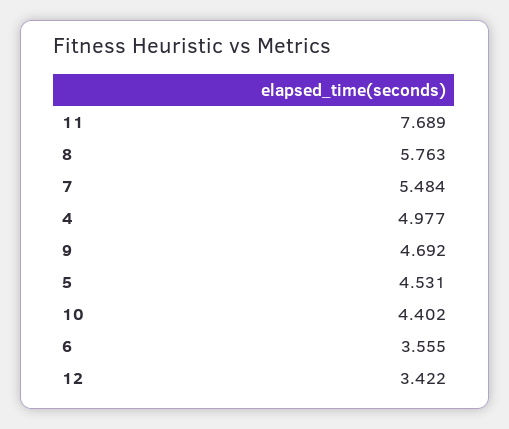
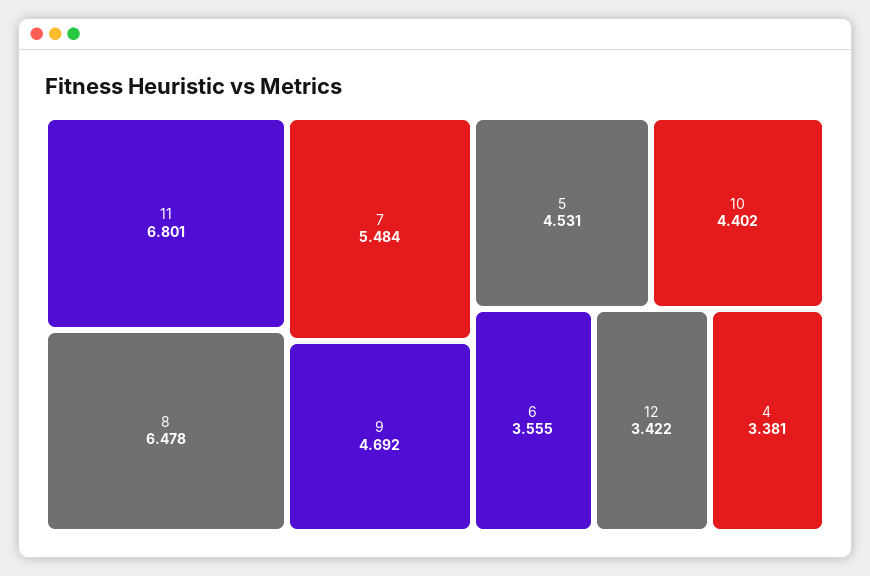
11: 7.689 -> 6.801
8: 5.763 -> 6.478
4: 4.977 -> 3.381

